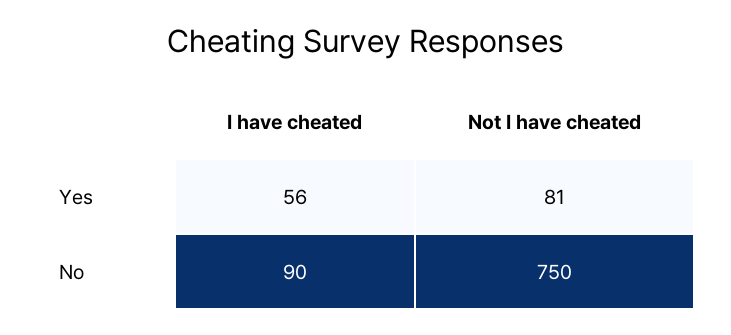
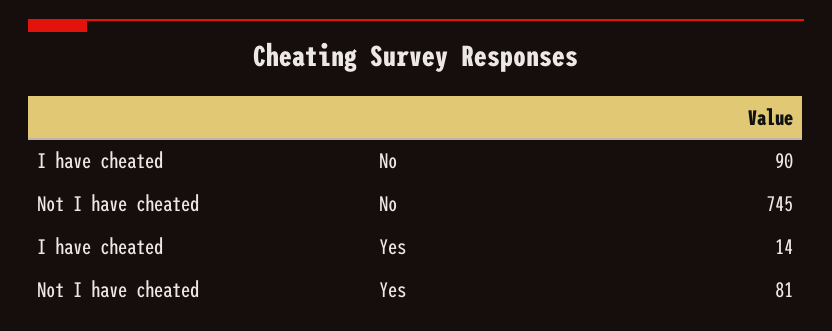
I have cheated, Yes: 56 -> 14
Not I have cheated, No: 750 -> 745

